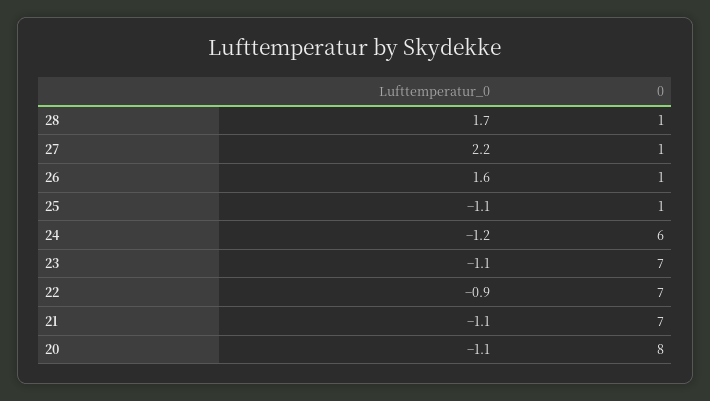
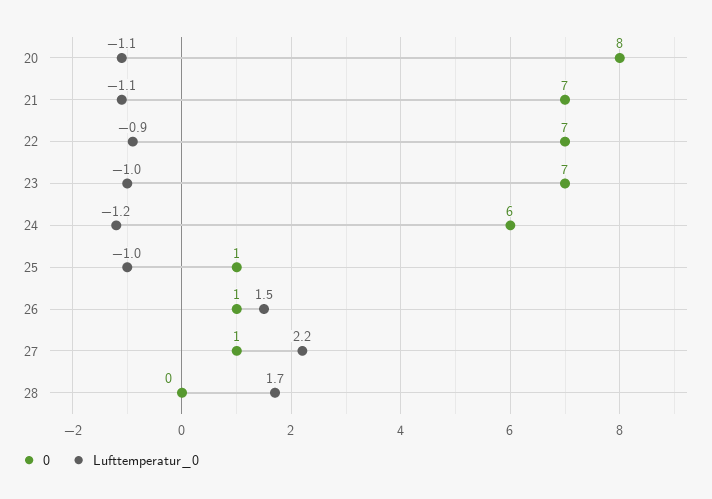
0, 28: 1 -> 0
Lufttemperatur_0, 26: 1.6 -> 1.5
Lufttemperatur_0, 25: -1.1 -> -1
Lufttemperatur_0, 23: -1.1 -> -1

